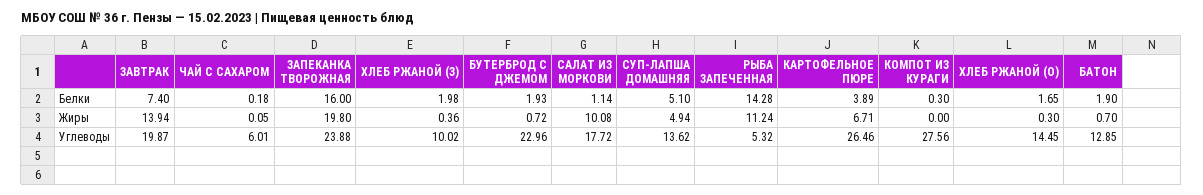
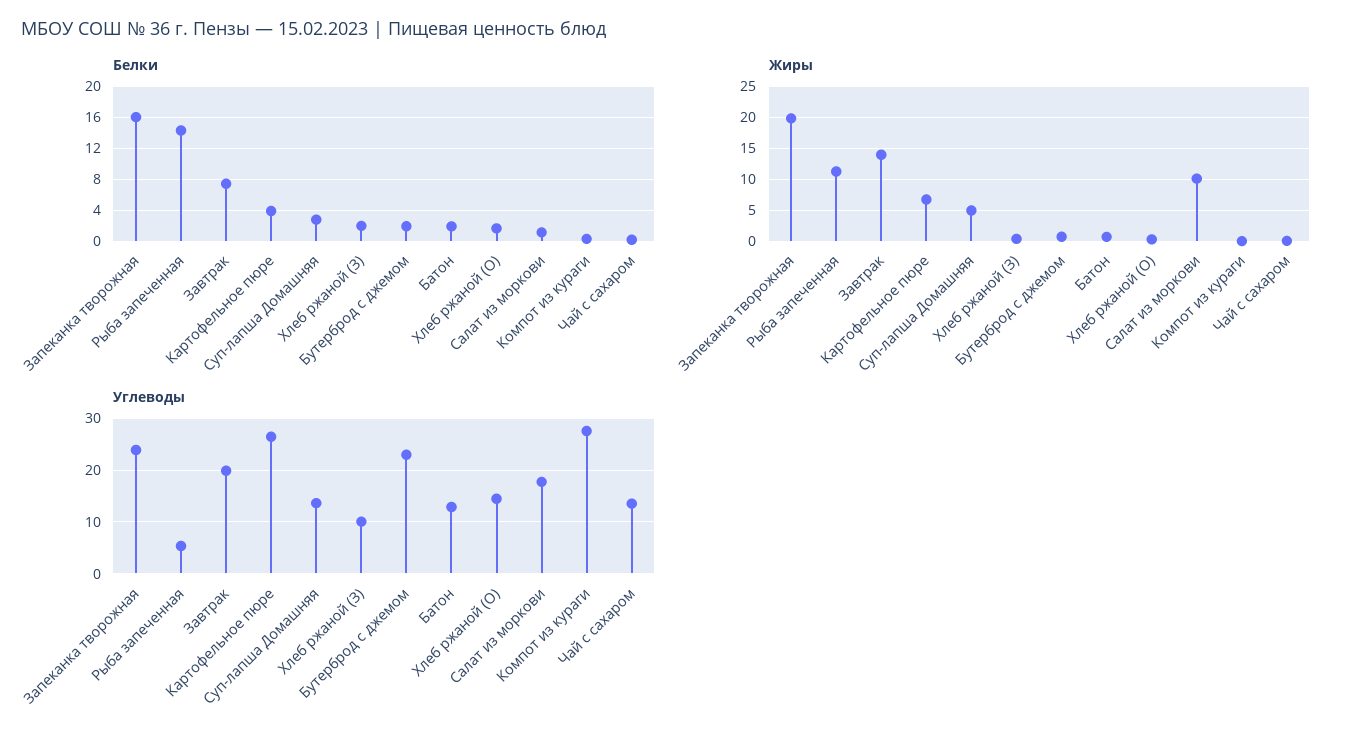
Белки, СУП-ЛАПША ДОМАШНЯЯ: 5.1 -> 3
Углеводы, ЧАЙ С САХАРОМ: 6.01 -> 14

